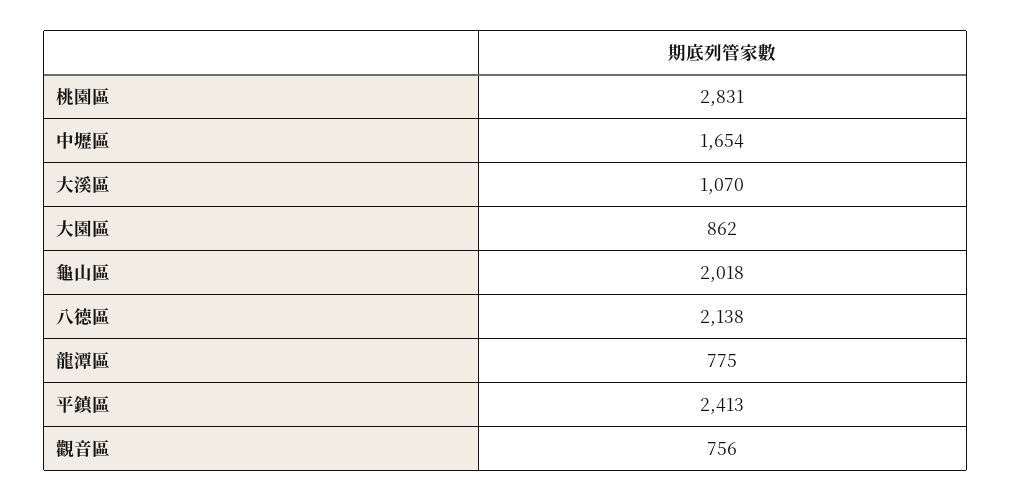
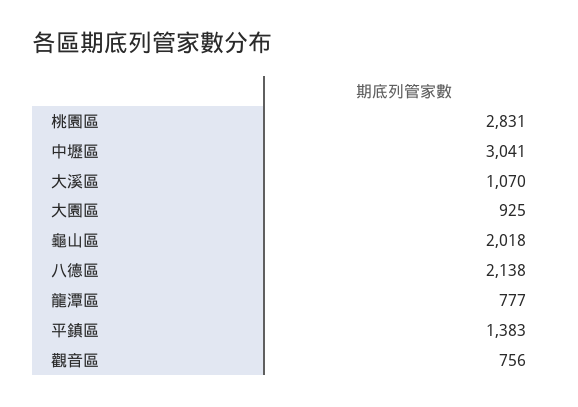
中壢區: 1654 -> 3041
大園區: 862 -> 925
龍潭區: 775 -> 777
平鎮區: 2413 -> 1383

